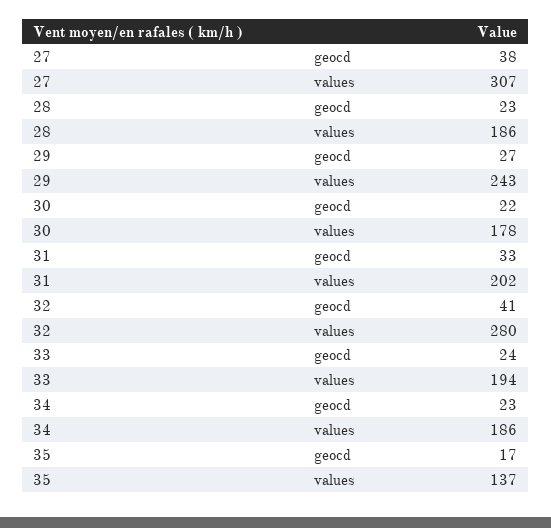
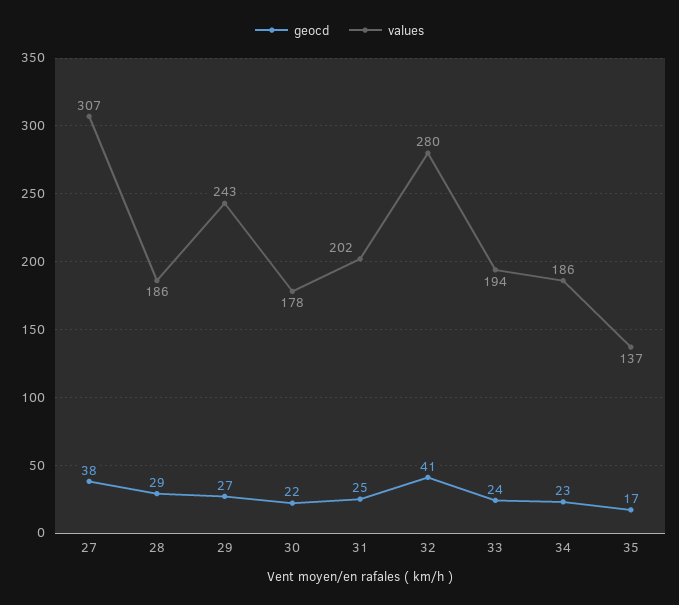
geocd, 28: 23 -> 29
geocd, 31: 33 -> 25

